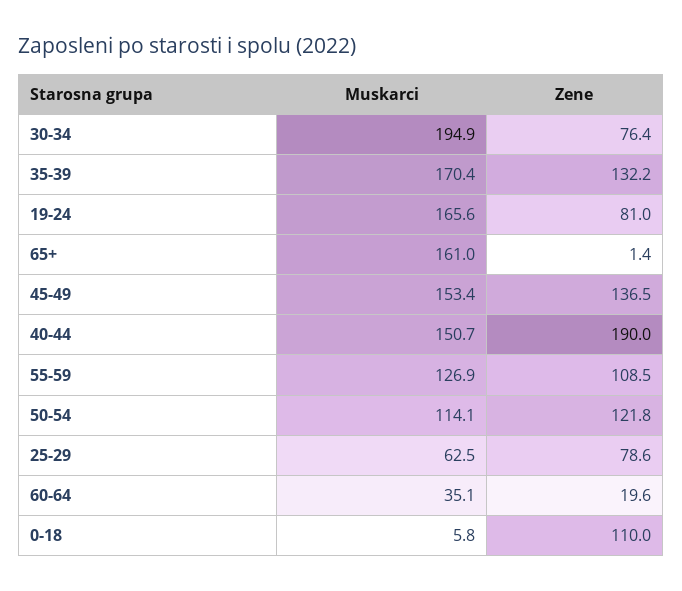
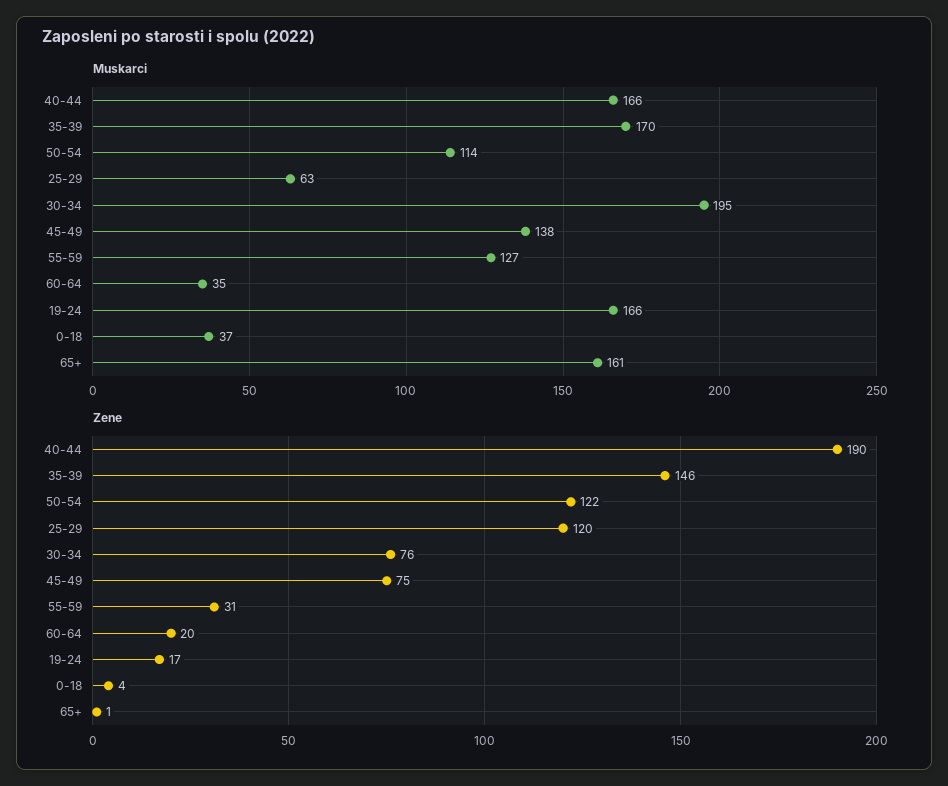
Zene, 35-39: 132.2 -> 146
Zene, 19-24: 81 -> 17
Muskarci, 45-49: 153.4 -> 138
Zene, 45-49: 136.5 -> 75
Muskarci, 40-44: 150.7 -> 166
Zene, 55-59: 108.5 -> 31
Zene, 25-29: 78.6 -> 120
Muskarci, 0-18: 5.8 -> 37
Zene, 0-18: 110 -> 4

